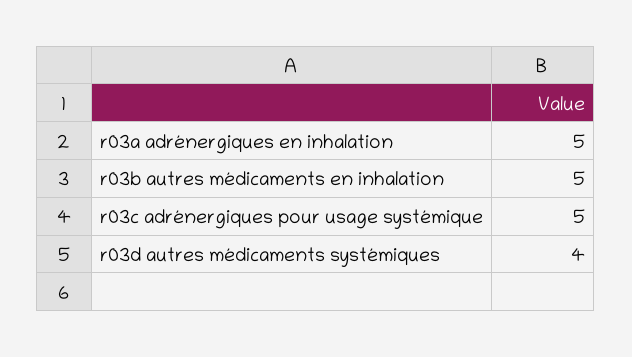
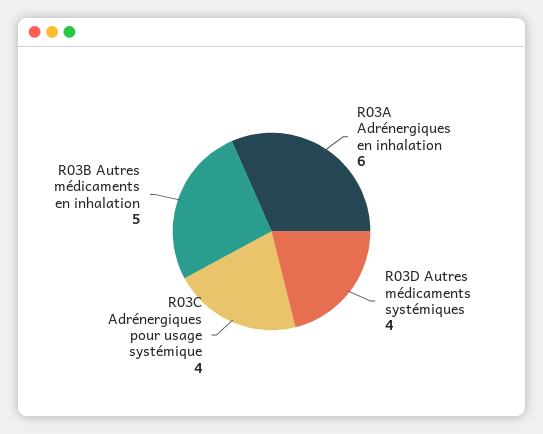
r03a adrénergiques en inhalation: 5 -> 6
r03c adrénergiques pour usage systémique: 5 -> 4

